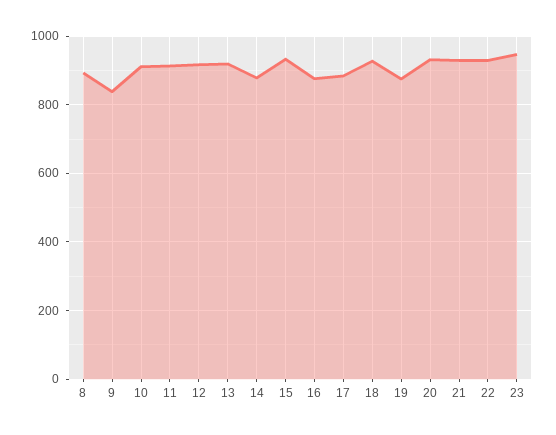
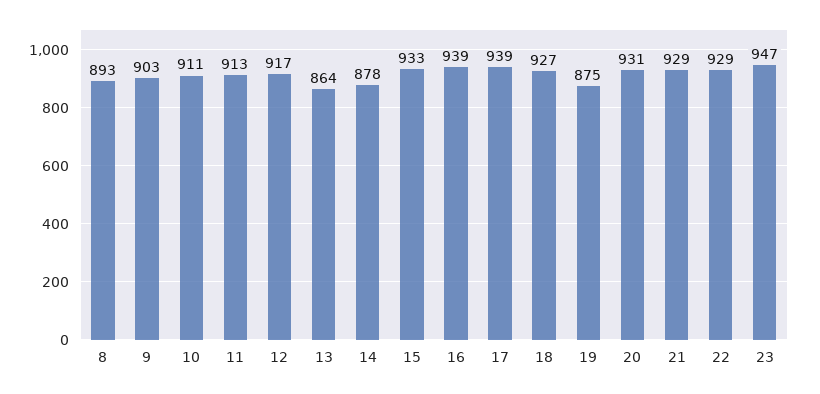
9: 840 -> 903
13: 920 -> 864
16: 880 -> 939
17: 880 -> 939

